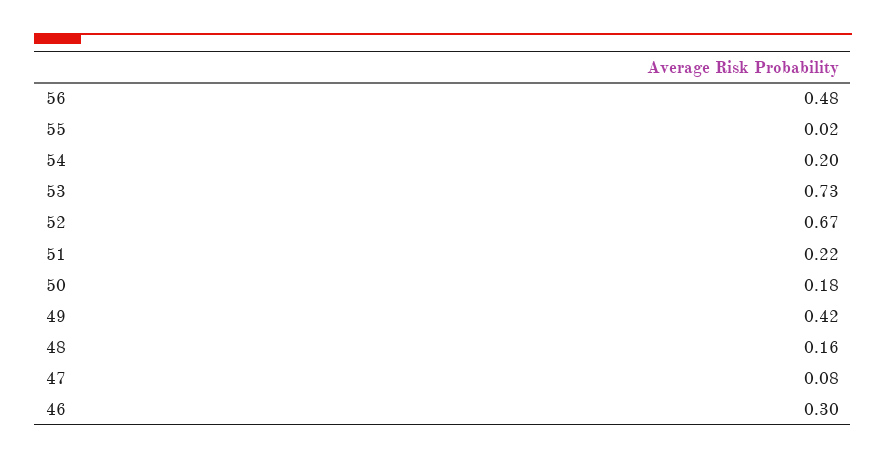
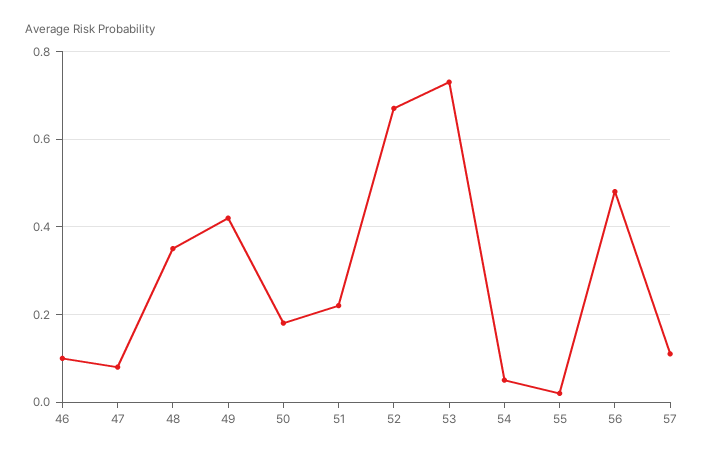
54: 0.2 -> 0.05
48: 0.16 -> 0.35
46: 0.3 -> 0.1
57: none -> 0.1

